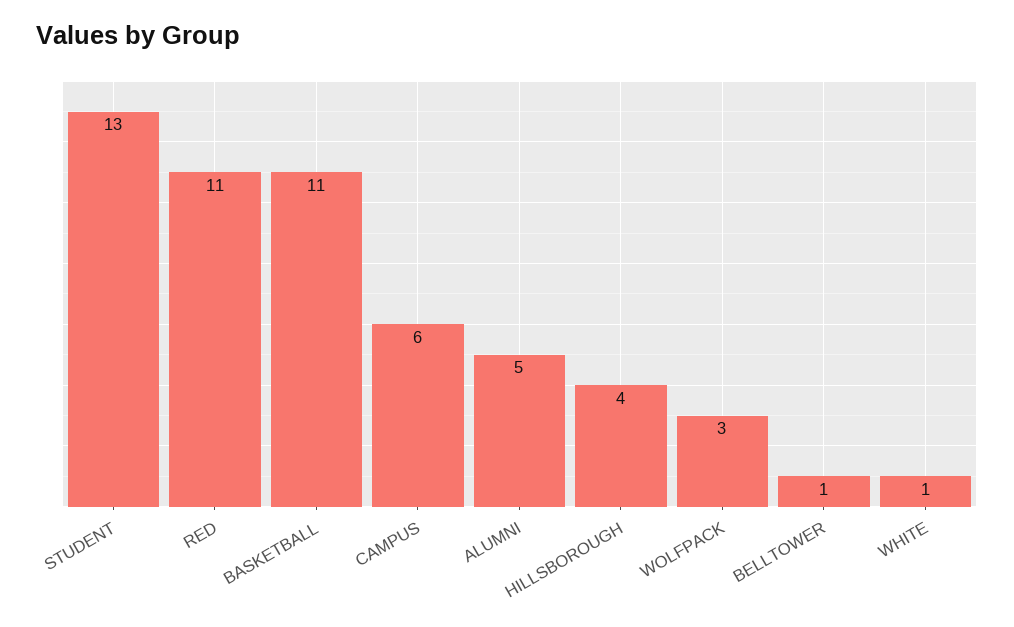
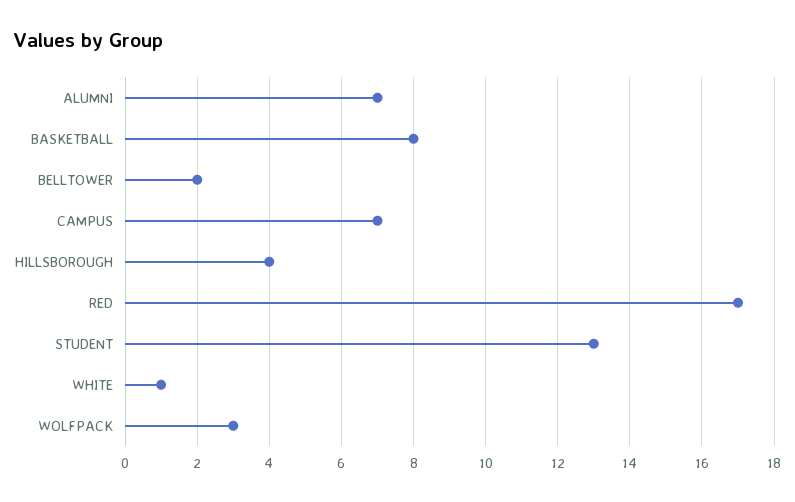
RED: 11 -> 17
BASKETBALL: 11 -> 8
CAMPUS: 6 -> 7
ALUMNI: 5 -> 7
BELLTOWER: 1 -> 2

